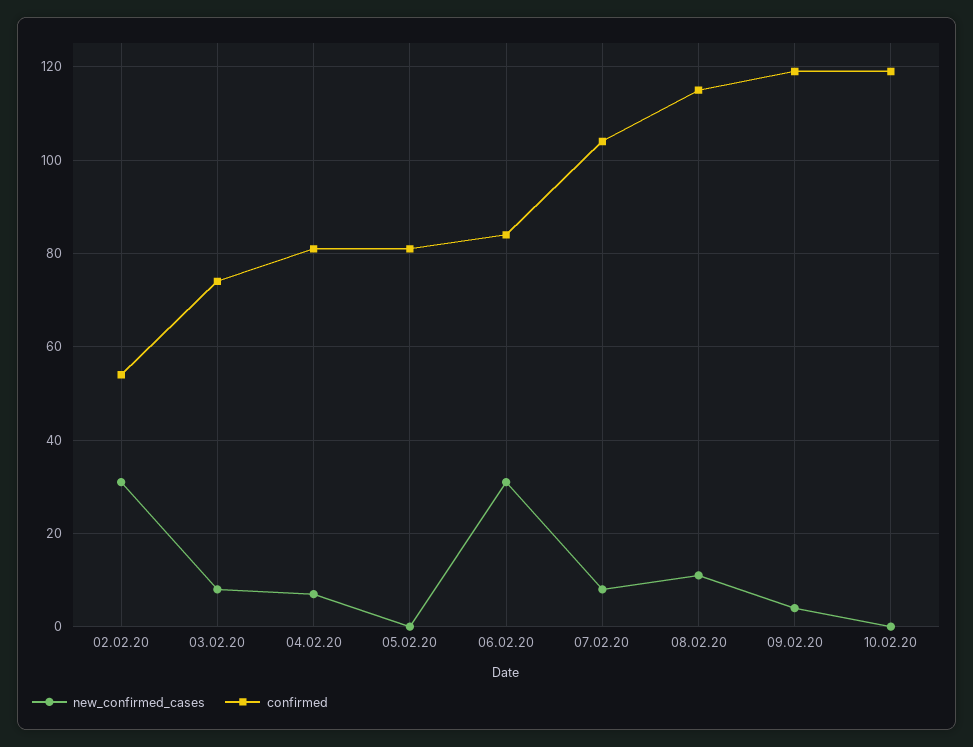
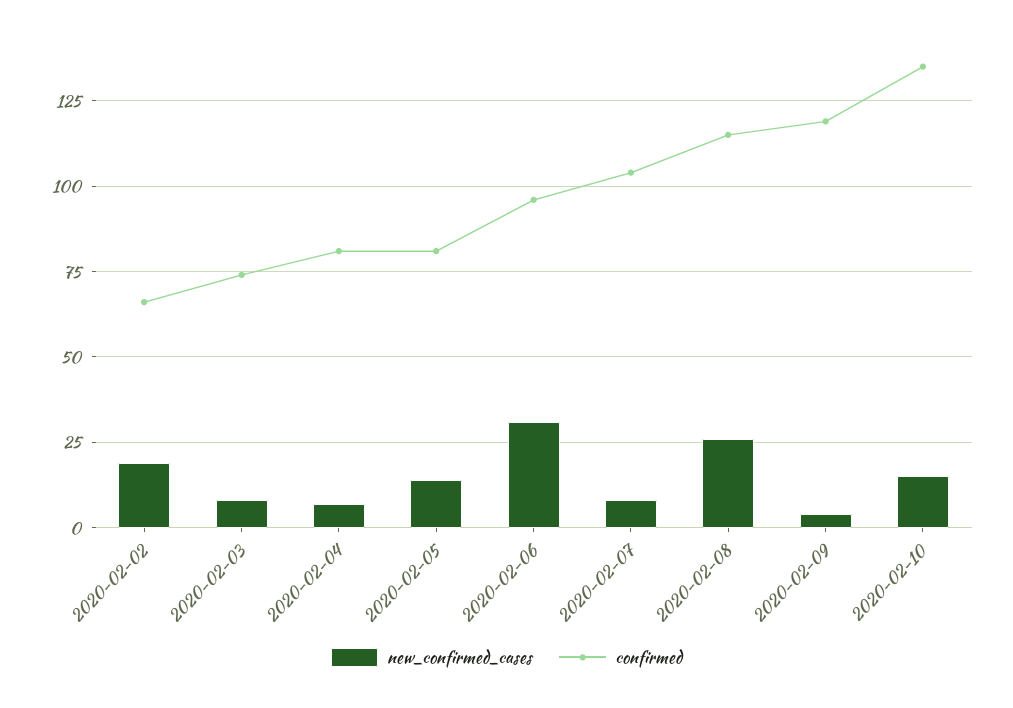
new_confirmed_cases, 02.02.20: 30 -> 20
confirmed, 02.02.20: 55 -> 65
new_confirmed_cases, 05.02.20: 0 -> 15
confirmed, 06.02.20: 85 -> 95
new_confirmed_cases, 08.02.20: 10 -> 25
new_confirmed_cases, 10.02.20: 0 -> 15
confirmed, 10.02.20: 120 -> 135

